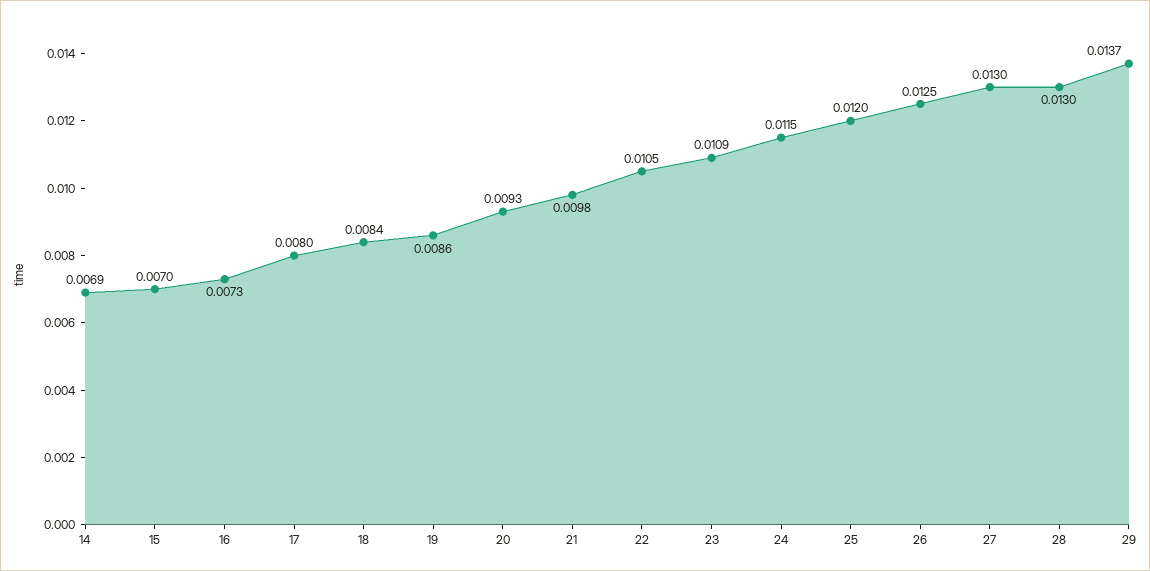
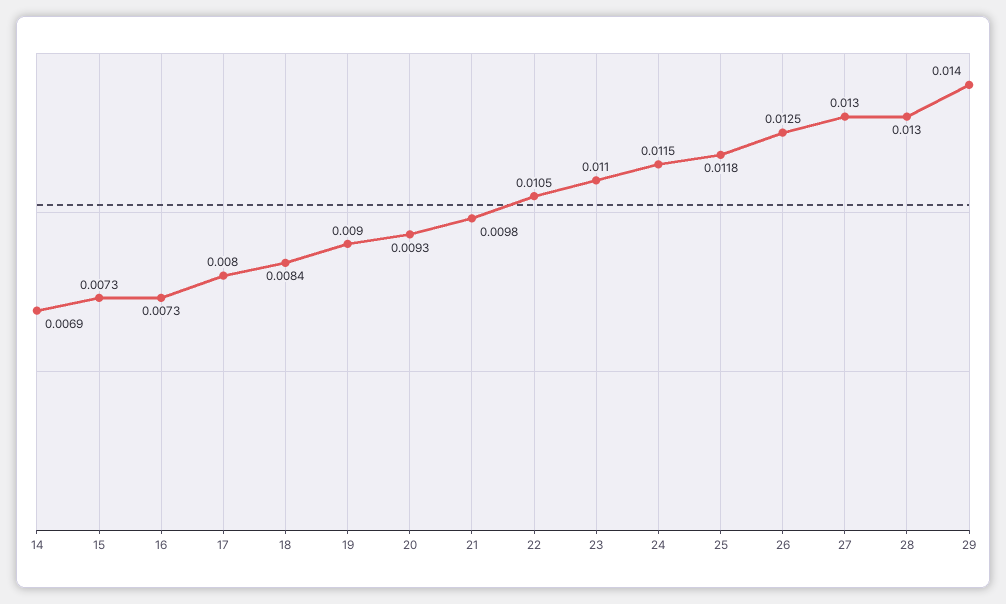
15: 0.007 -> 0.0073
19: 0.0086 -> 0.009
23: 0.0109 -> 0.011
25: 0.012 -> 0.0118
29: 0.0137 -> 0.014

